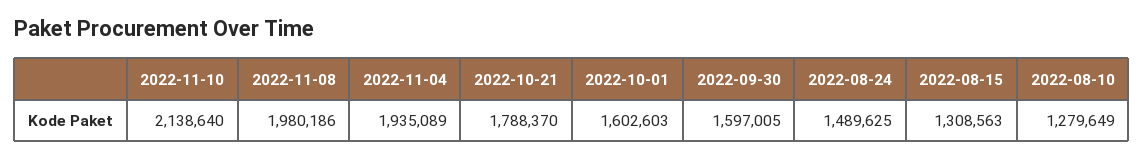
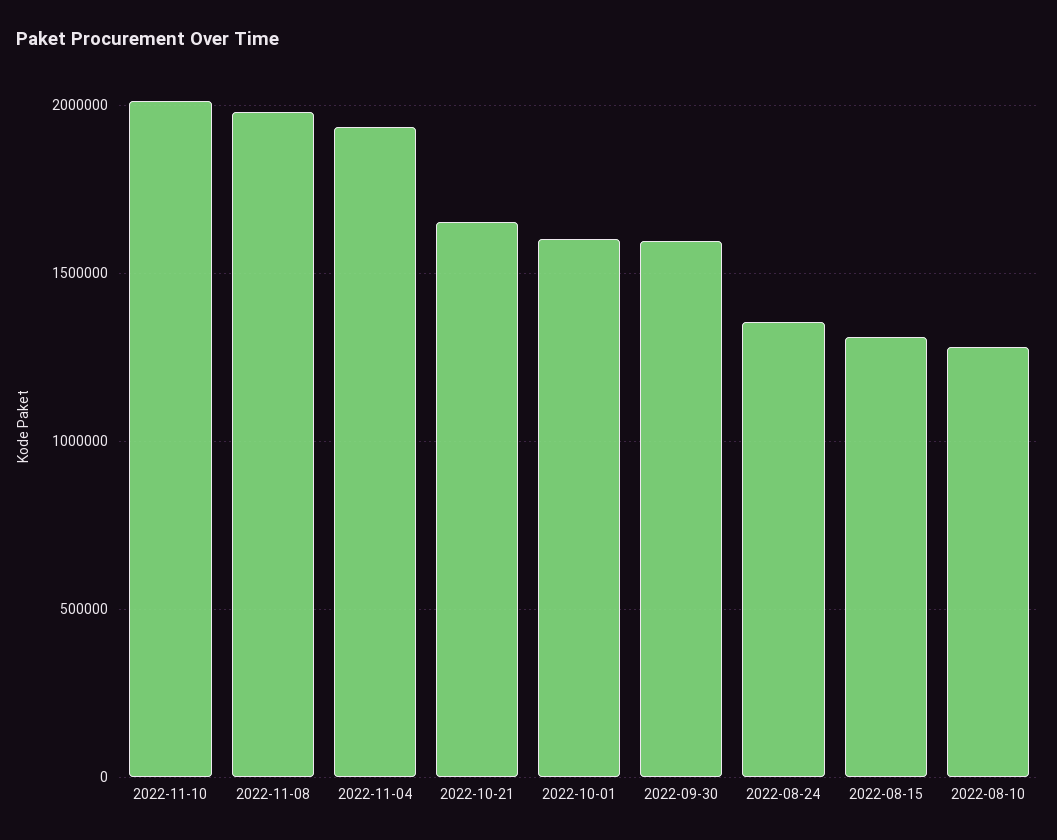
2022-11-10: 2138640 -> 2000000
2022-10-21: 1788370 -> 1650000
2022-08-24: 1489625 -> 1350000

